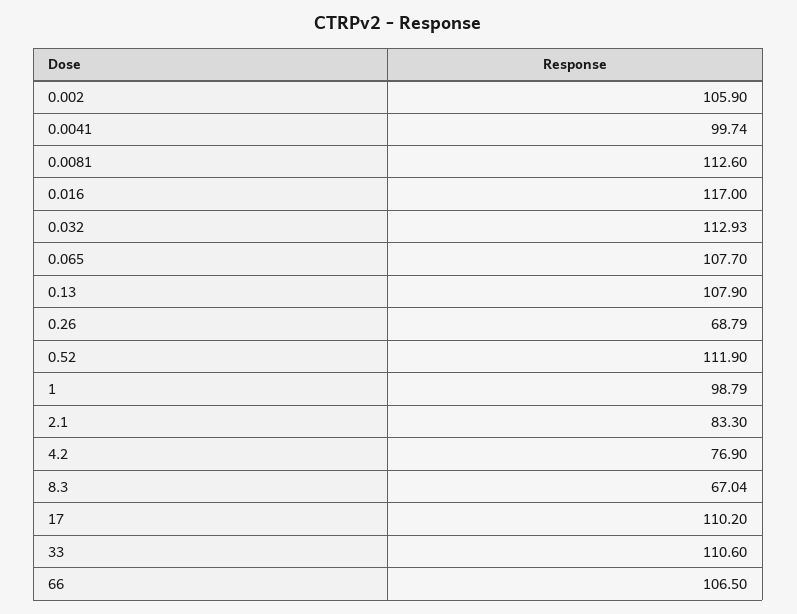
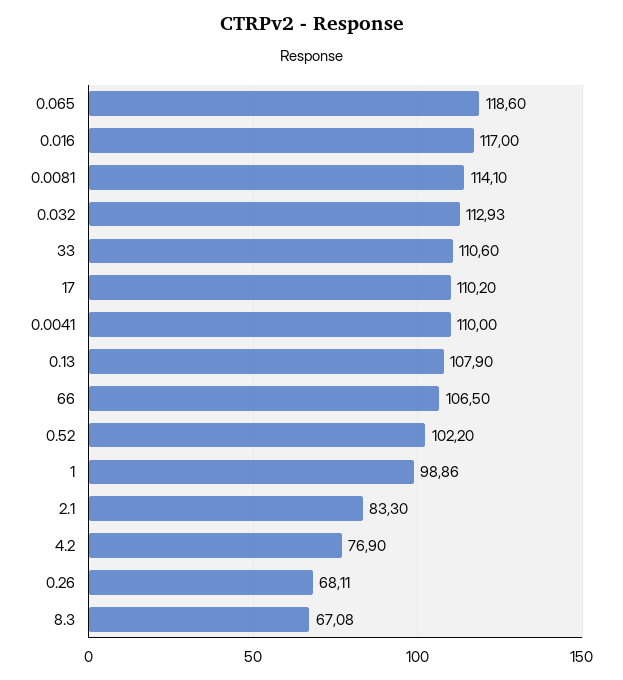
0.002: 105.9 -> none
0.0041: 99.74 -> 110
0.0081: 112.6 -> 114.1
0.065: 107.7 -> 118.6
0.26: 68.79 -> 68.11
0.52: 111.9 -> 102.2
1: 98.79 -> 98.86
8.3: 67.04 -> 67.08

